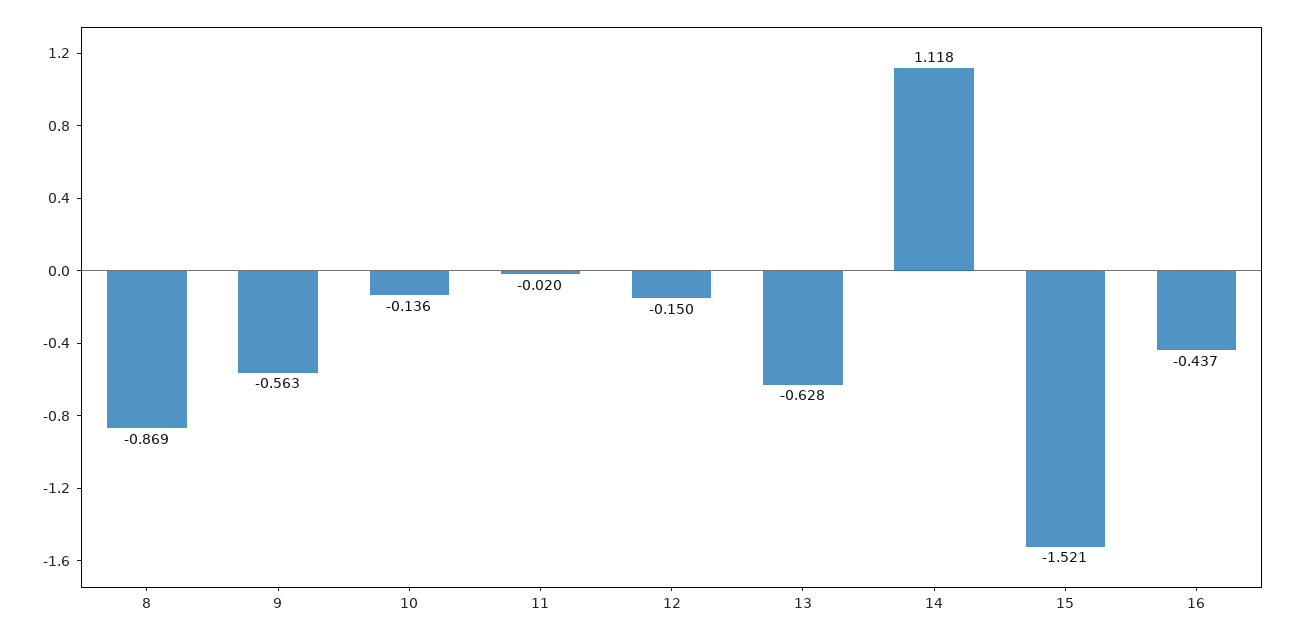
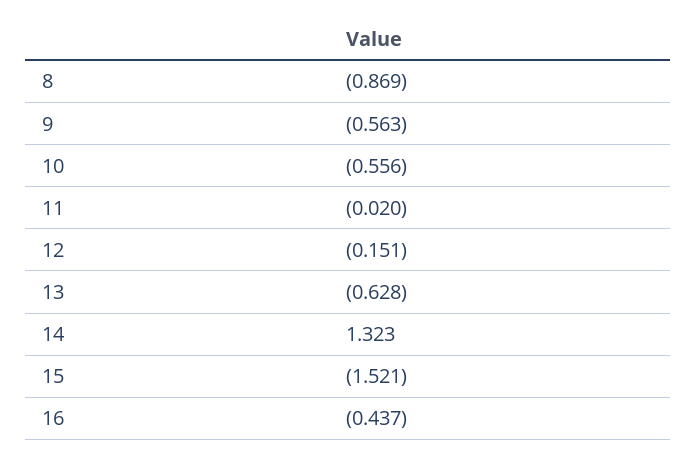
10: -0.136 -> -0.556
12: -0.15 -> -0.151
14: 1.118 -> 1.323

